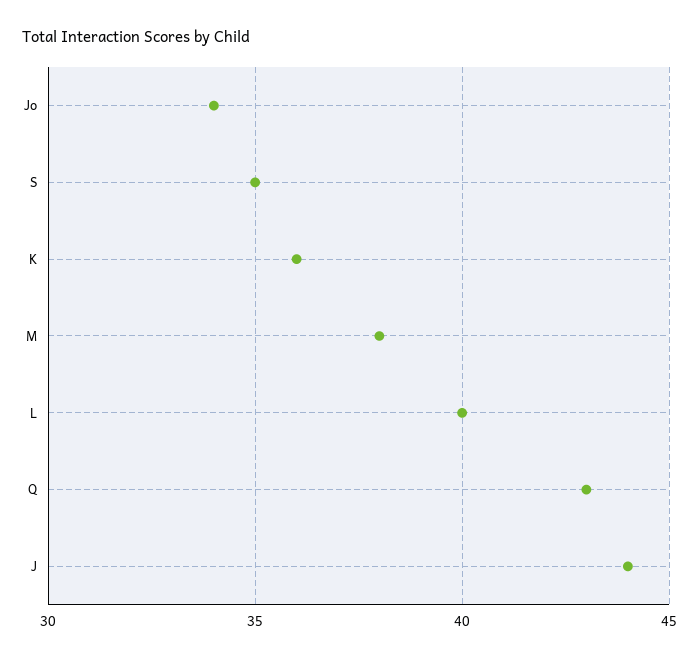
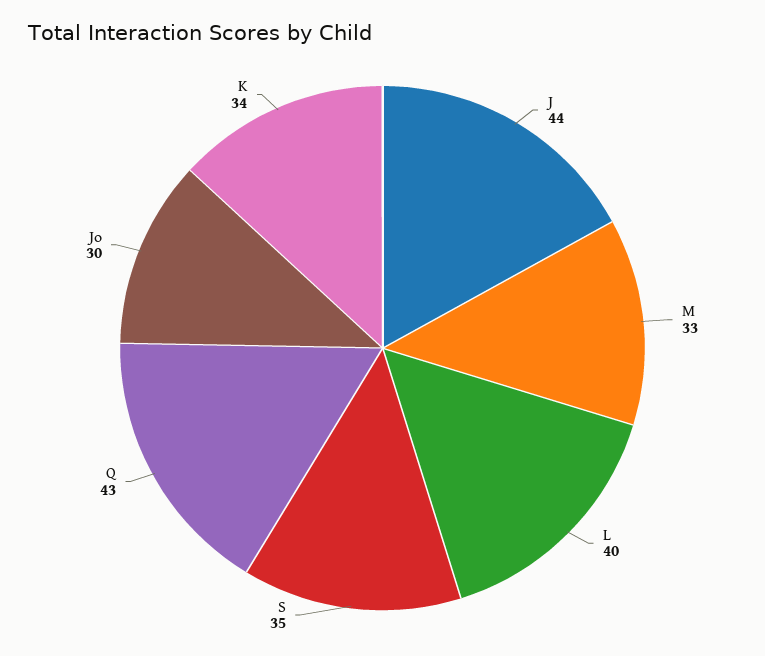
Jo: 34 -> 30
K: 36 -> 34
M: 38 -> 33

